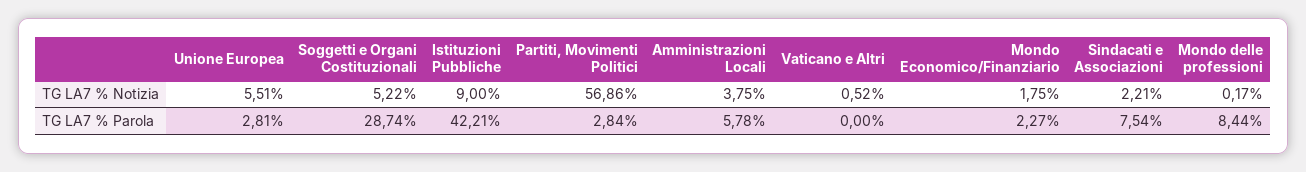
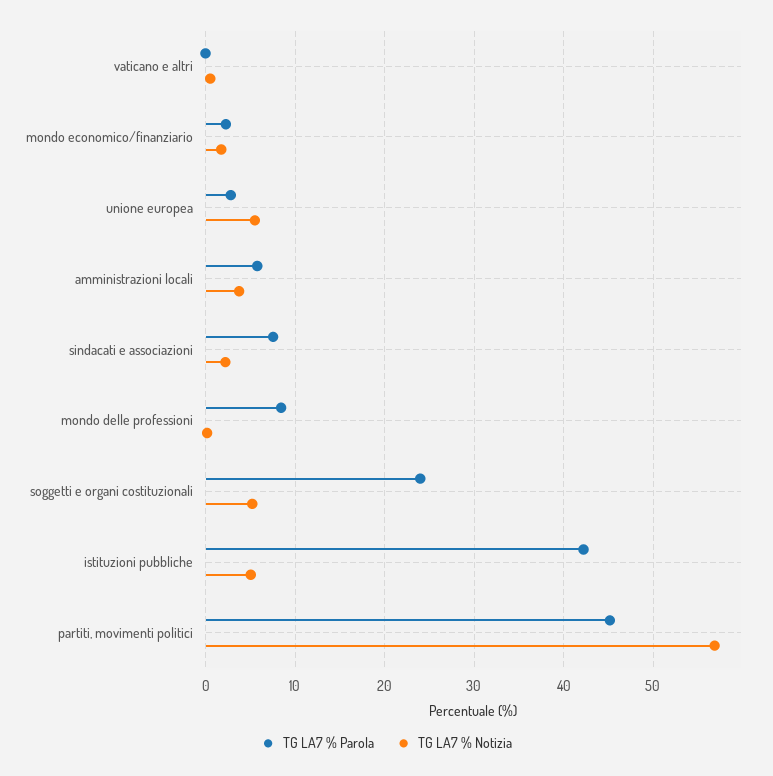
TG LA7 % Notizia, Istituzioni Pubbliche: 9 -> 5
TG LA7 % Parola, Soggetti e Organi Costituzionali: 28.74 -> 24
TG LA7 % Parola, Partiti, Movimenti Politici: 2.84 -> 45

